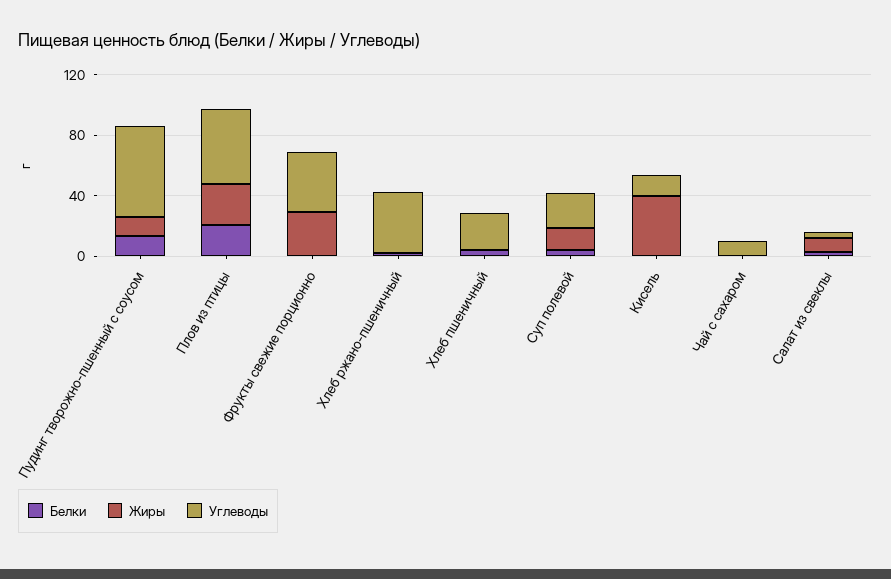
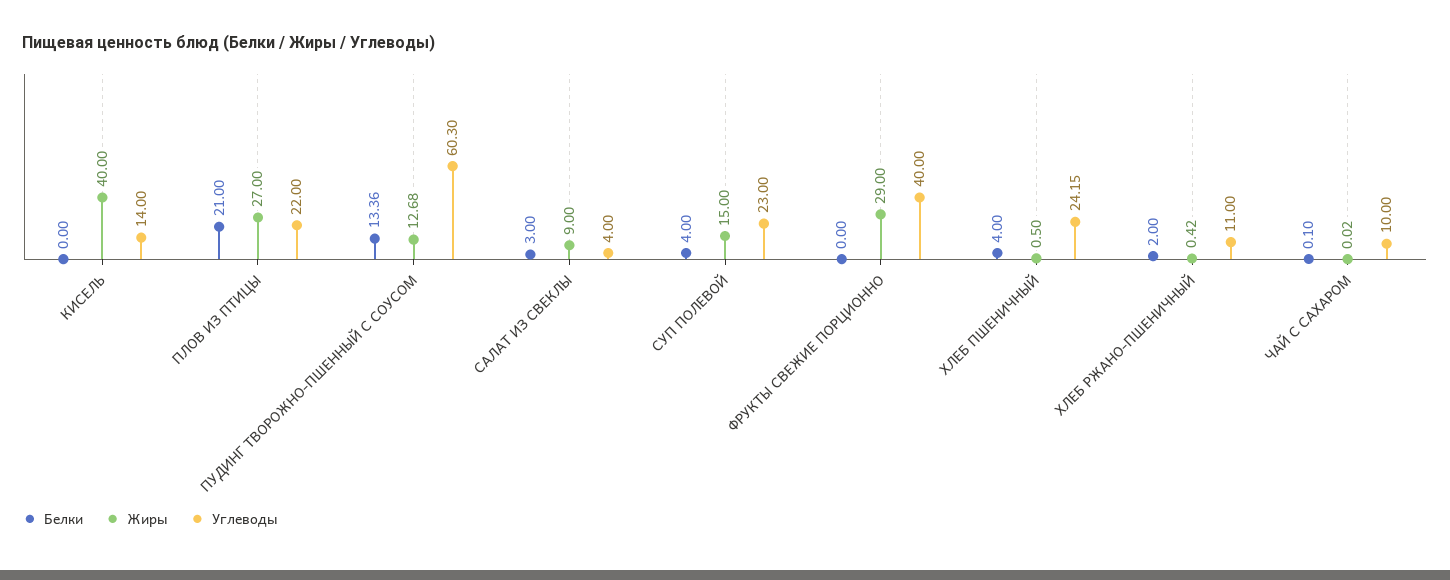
Углеводы, Плов из птицы: 50 -> 22
Углеводы, Хлеб ржано-пшеничный: 40 -> 11

